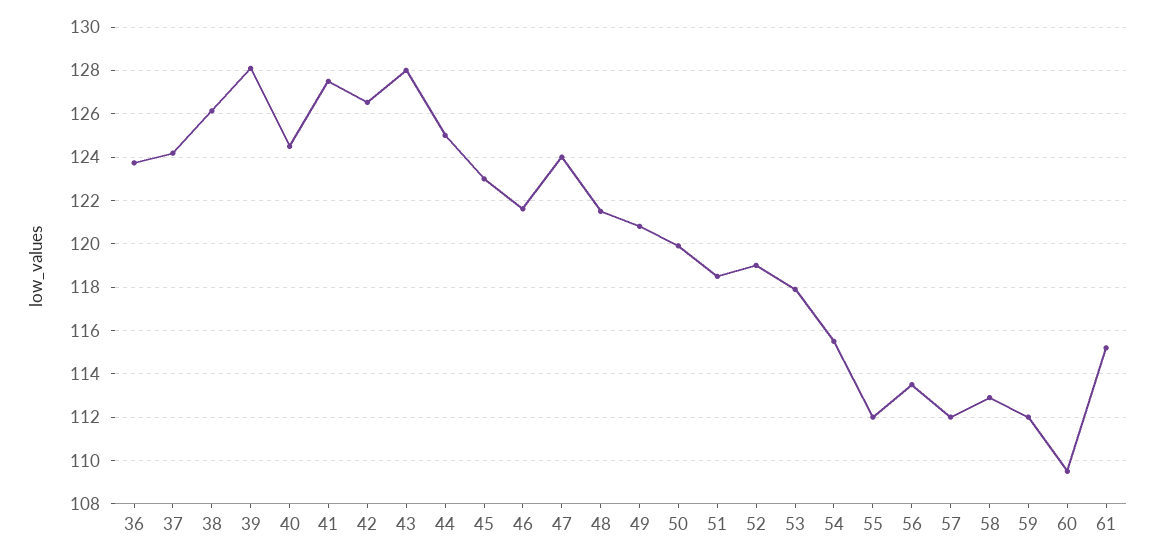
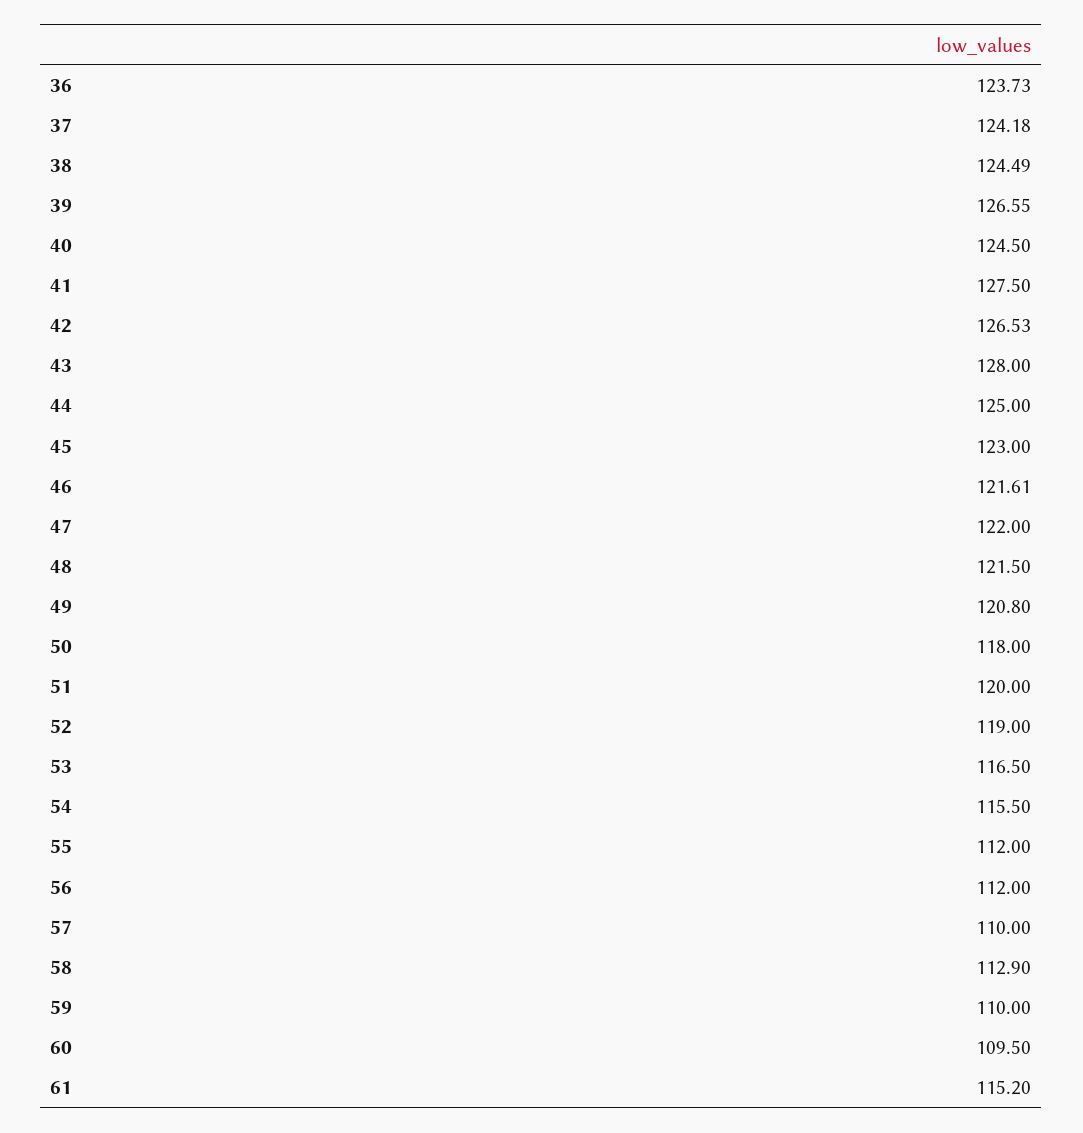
38: 126 -> 124.49
39: 128 -> 126.55
47: 124 -> 122
50: 120 -> 118
51: 118.5 -> 120
53: 118 -> 116.5
56: 113.5 -> 112
57: 112 -> 110
59: 112 -> 110

